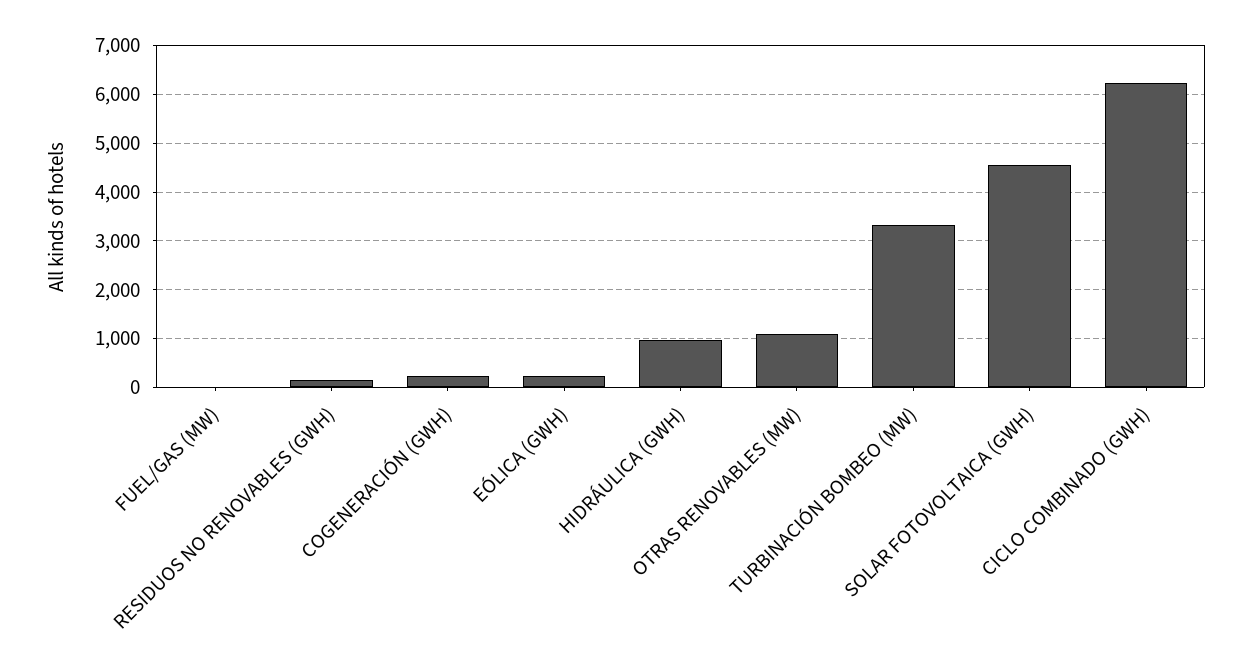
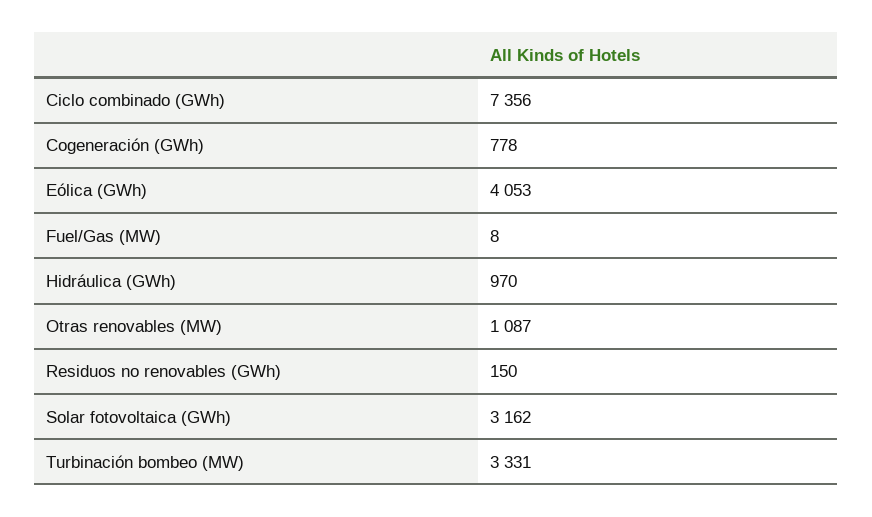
COGENERACIÓN (GWH): 200 -> 778
EÓLICA (GWH): 200 -> 4053
SOLAR FOTOVOLTAICA (GWH): 4600 -> 3162
CICLO COMBINADO (GWH): 6200 -> 7356

